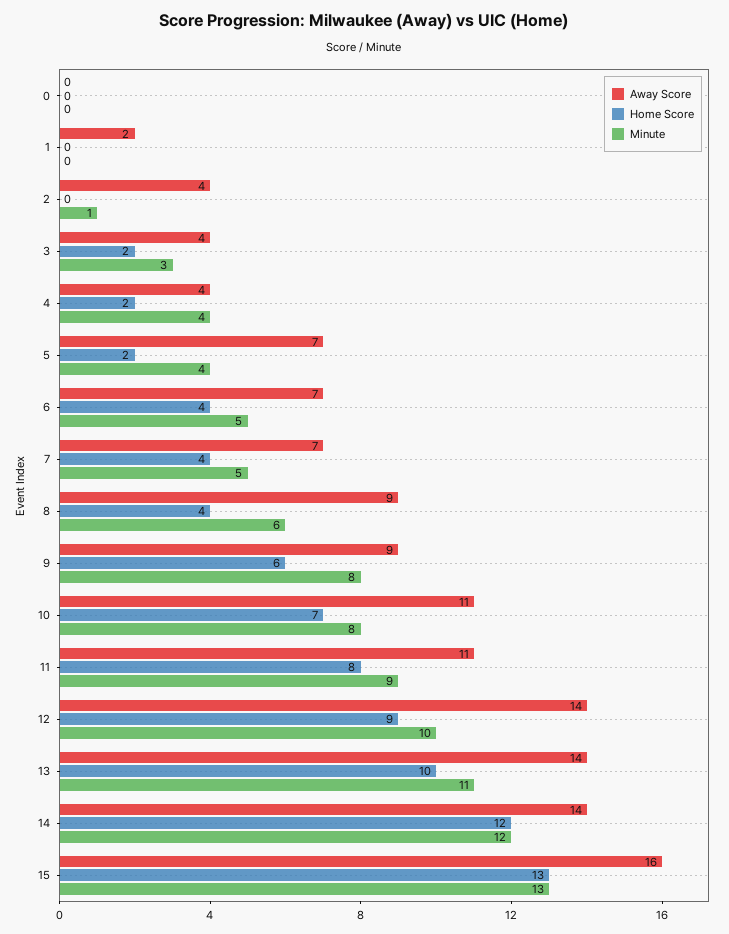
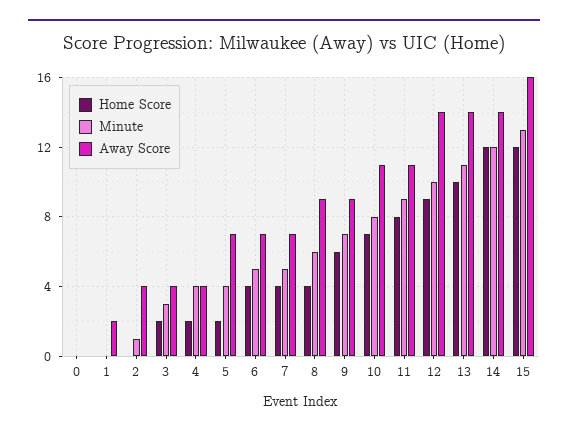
Minute, 9: 8 -> 7
Home Score, 15: 13 -> 12

